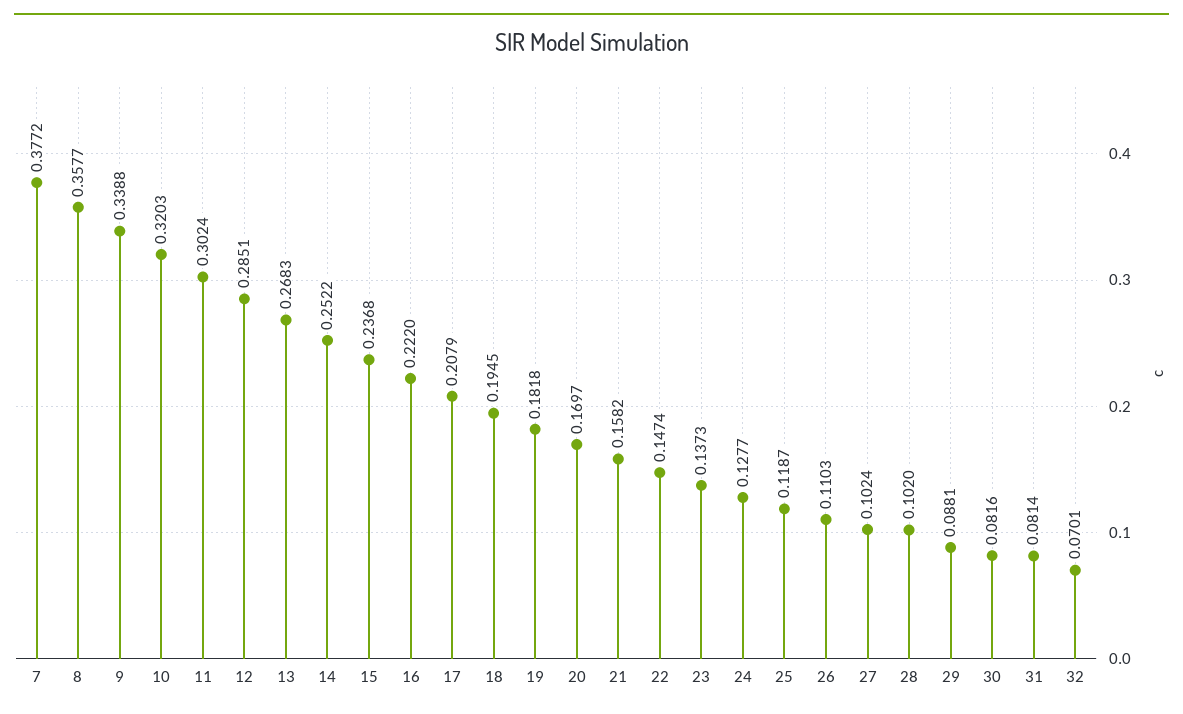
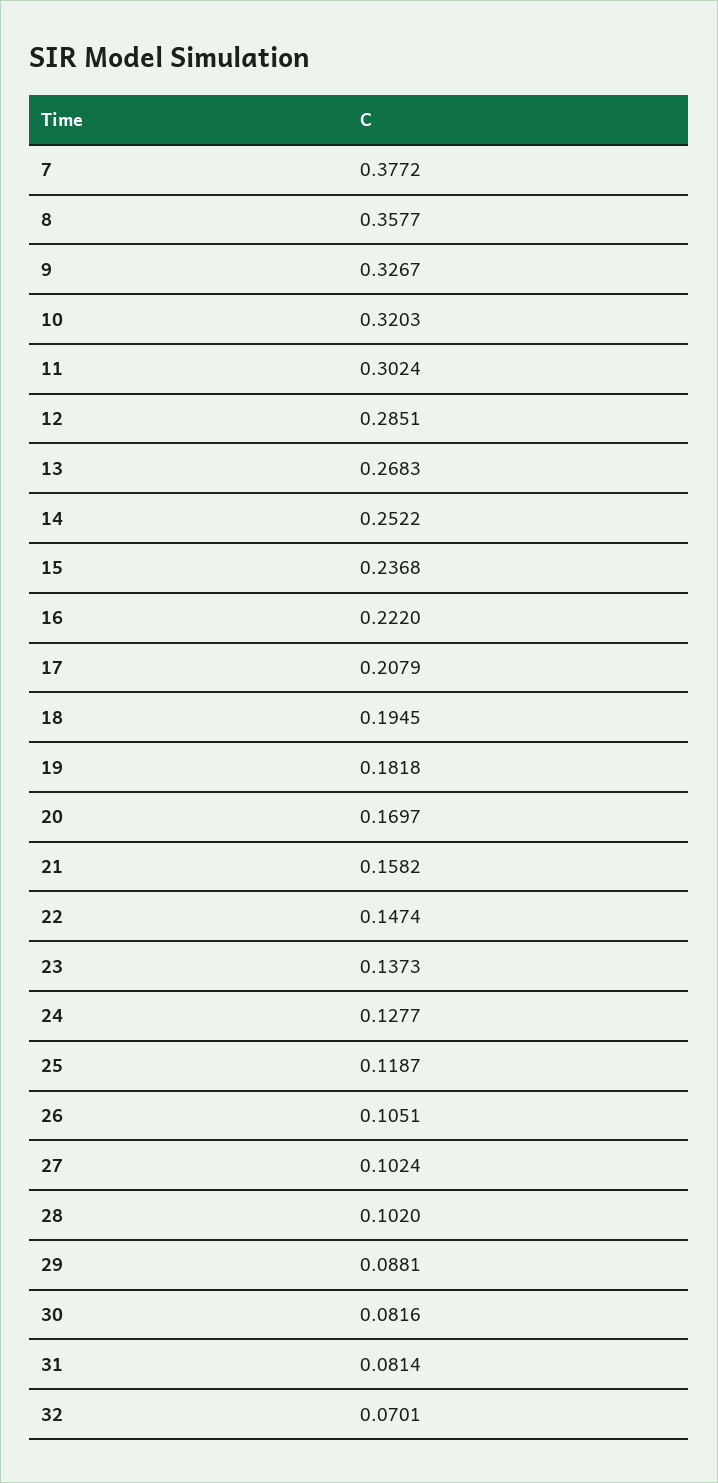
9: 0.3388 -> 0.3267
26: 0.1103 -> 0.1051

